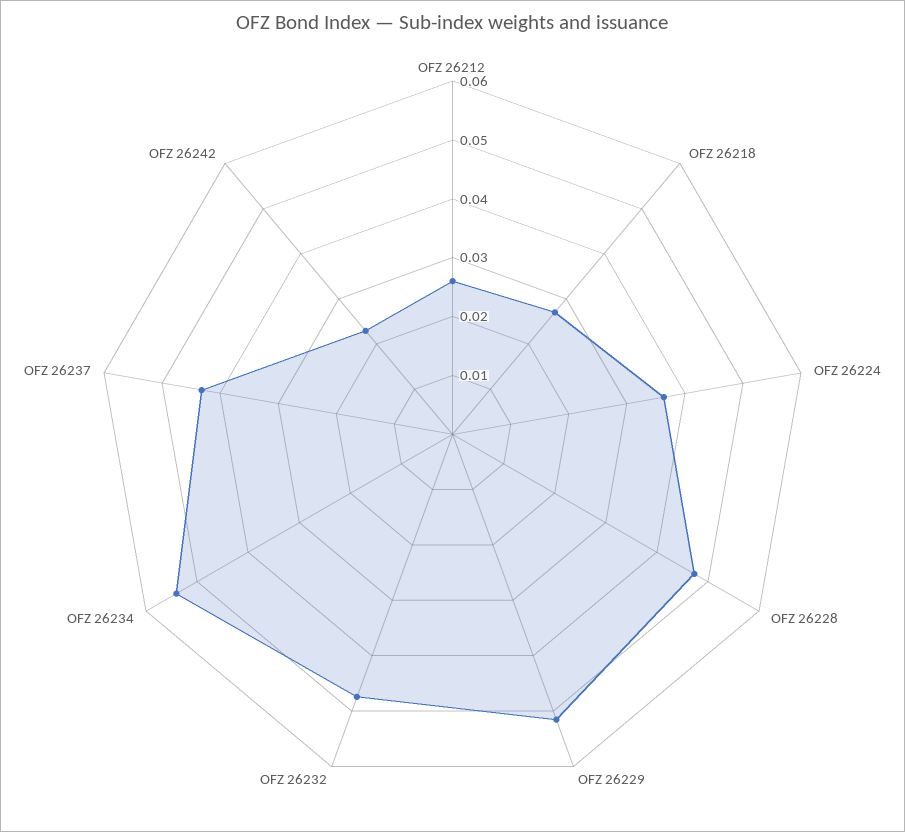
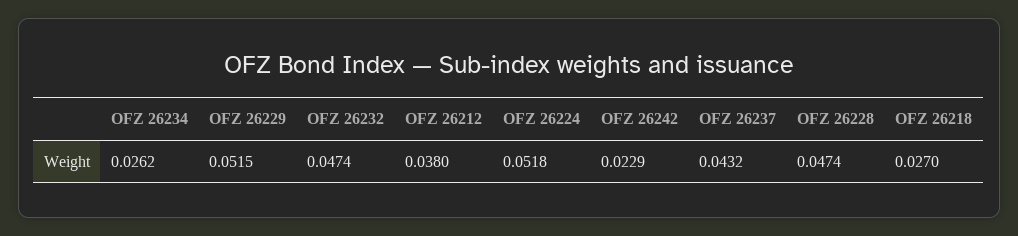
OFZ 26212: 0.026 -> 0.038
OFZ 26224: 0.036 -> 0.0518
OFZ 26234: 0.054 -> 0.0262

